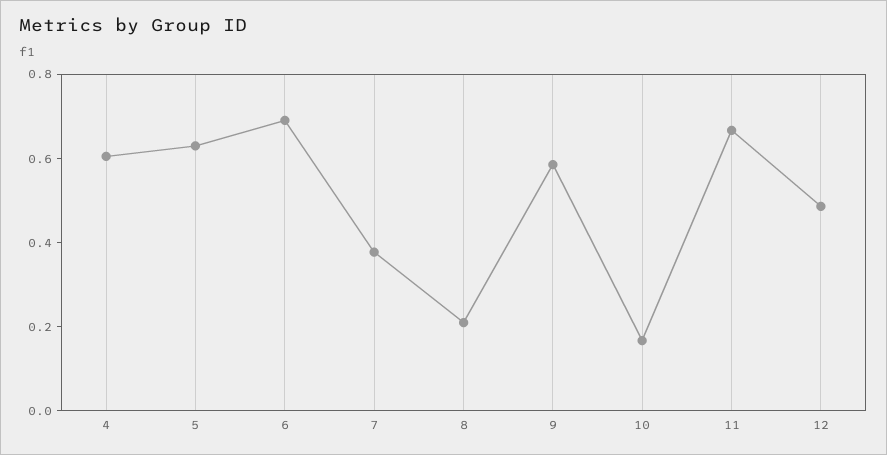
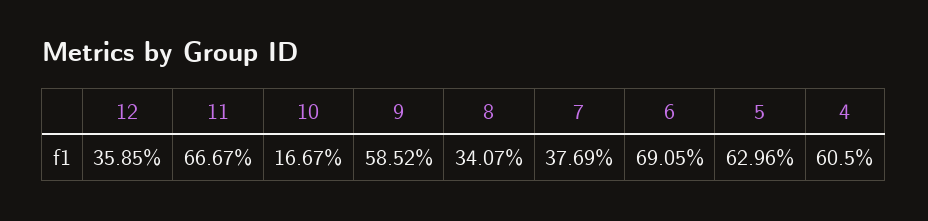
8: 0.2 -> 0.3407
12: 0.5 -> 0.3585

